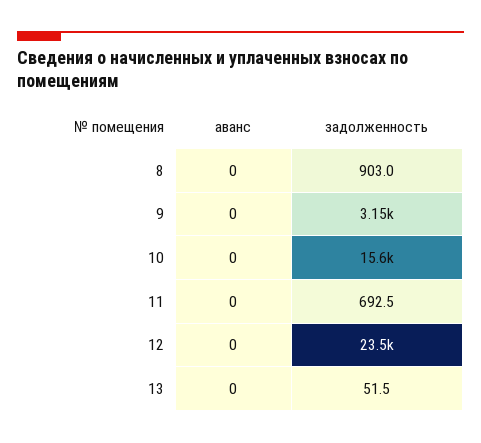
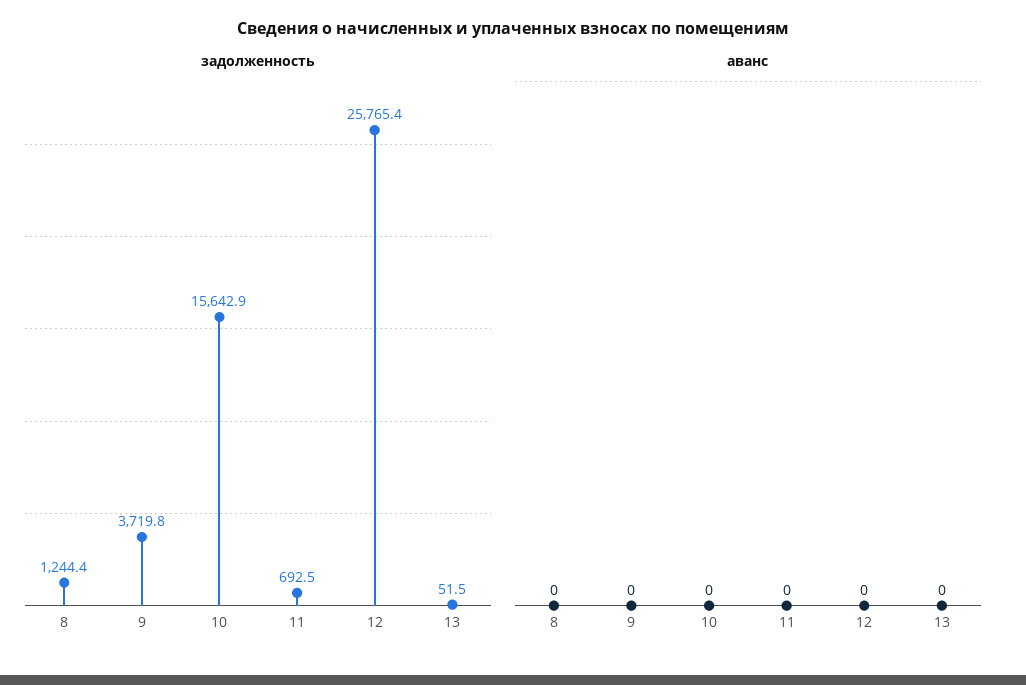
задолженность, 8: 903 -> 1244.4
задолженность, 9: 3150 -> 3719.8
задолженность, 12: 23500 -> 25765.4

